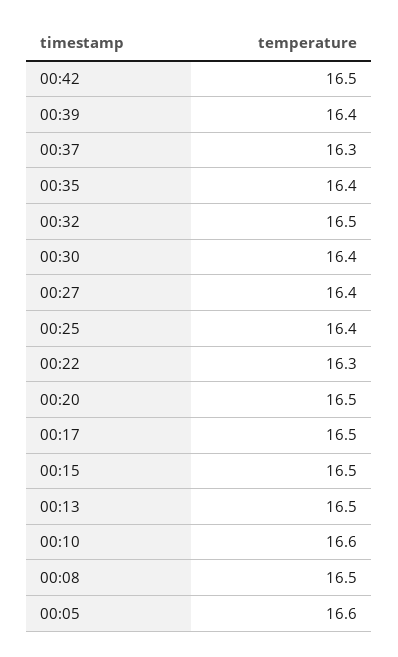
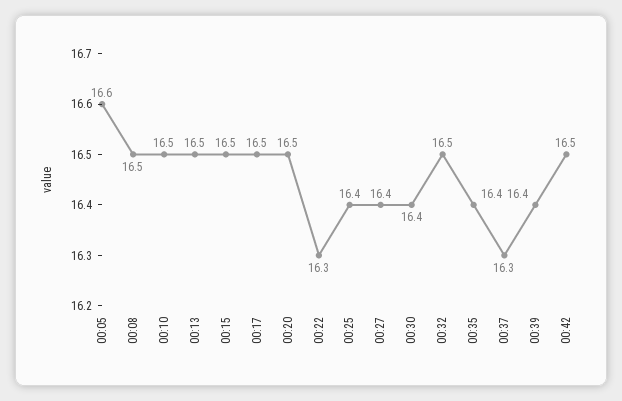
00:10: 16.6 -> 16.5

